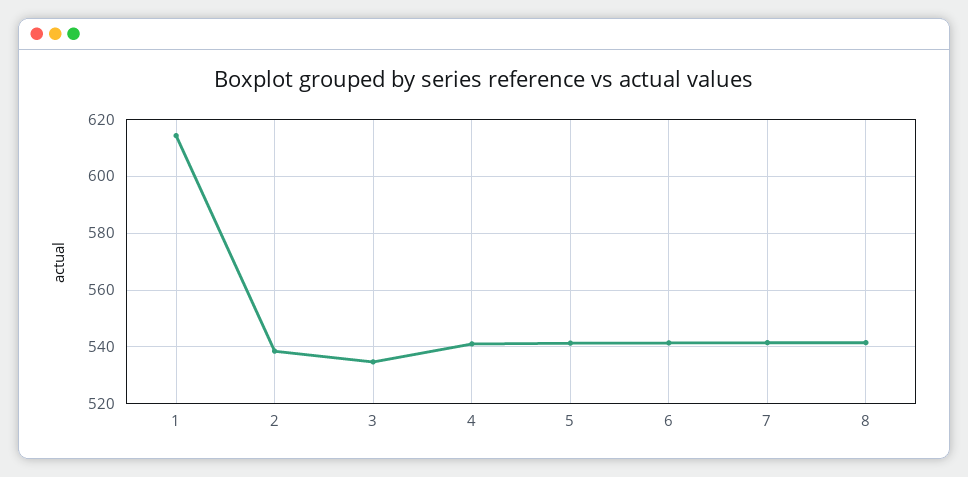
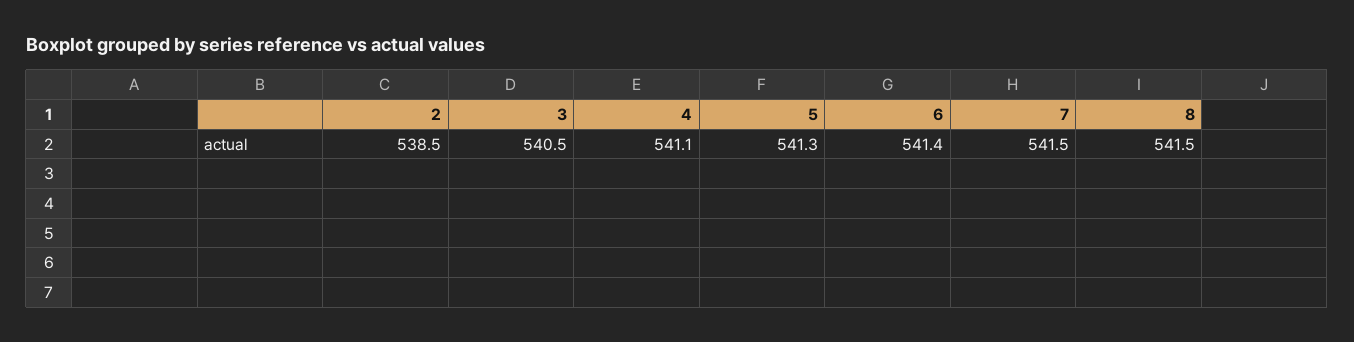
1: 615 -> none
3: 535 -> 540.5

